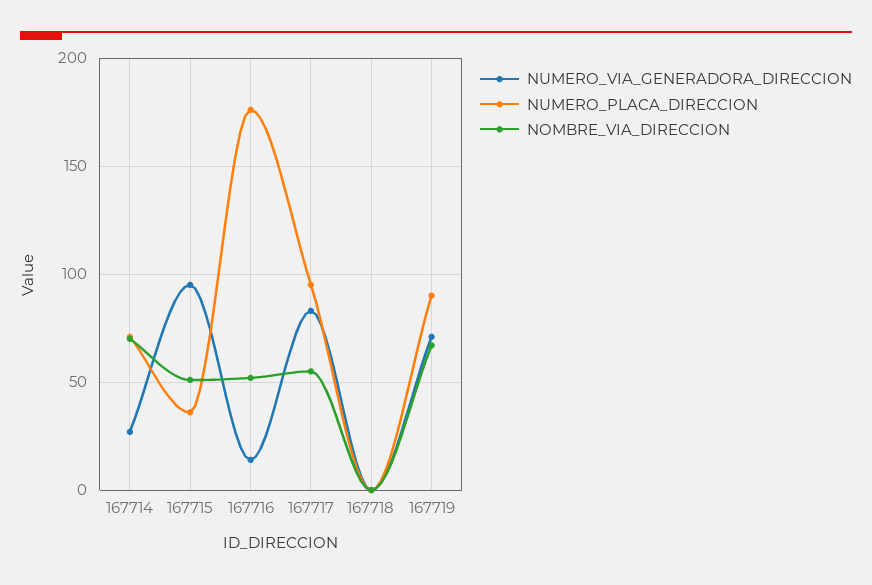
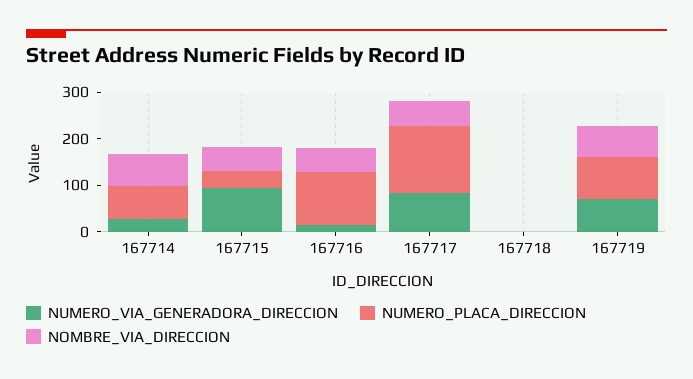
NUMERO_PLACA_DIRECCION, 167716: 175 -> 120
NUMERO_PLACA_DIRECCION, 167717: 95 -> 140

